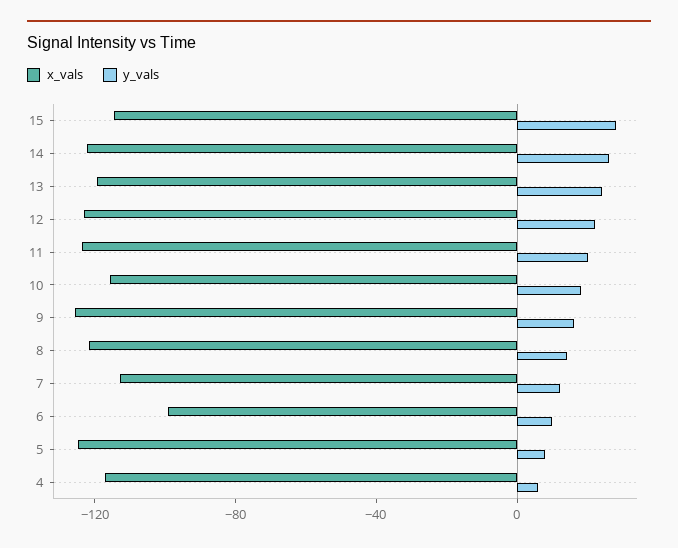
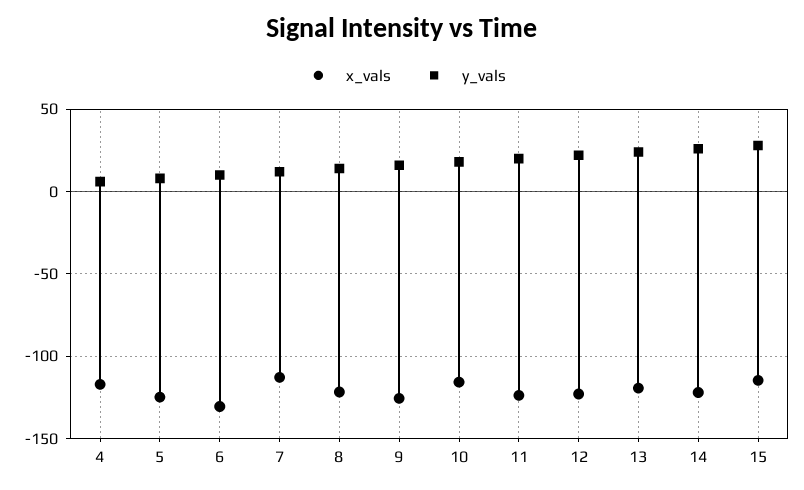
x_vals, 6: -100 -> -130

